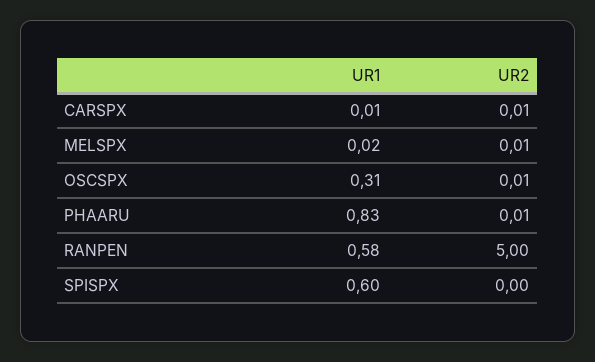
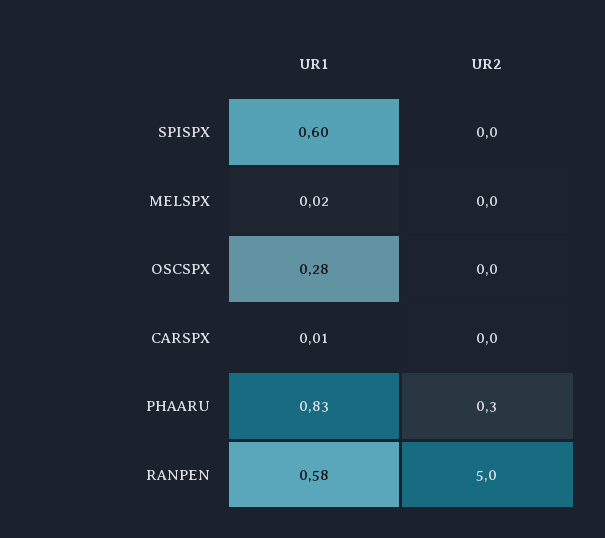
UR1, OSCSPX: 0.31 -> 0.28
UR2, PHAARU: 0.01 -> 0.3

